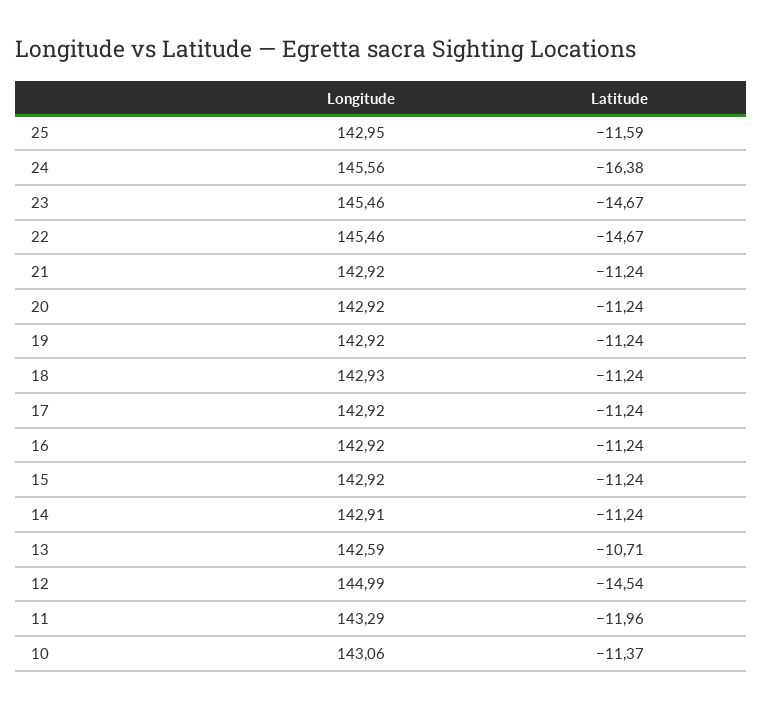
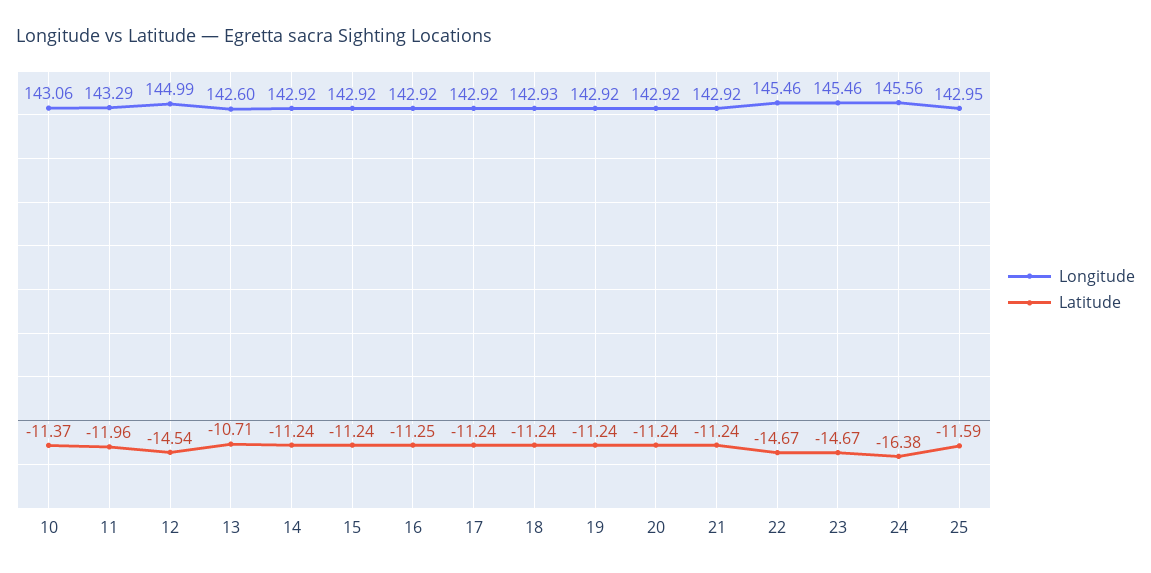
Latitude, 16: -11.24 -> -11.25
Longitude, 14: 142.91 -> 142.92
Longitude, 13: 142.59 -> 142.6

